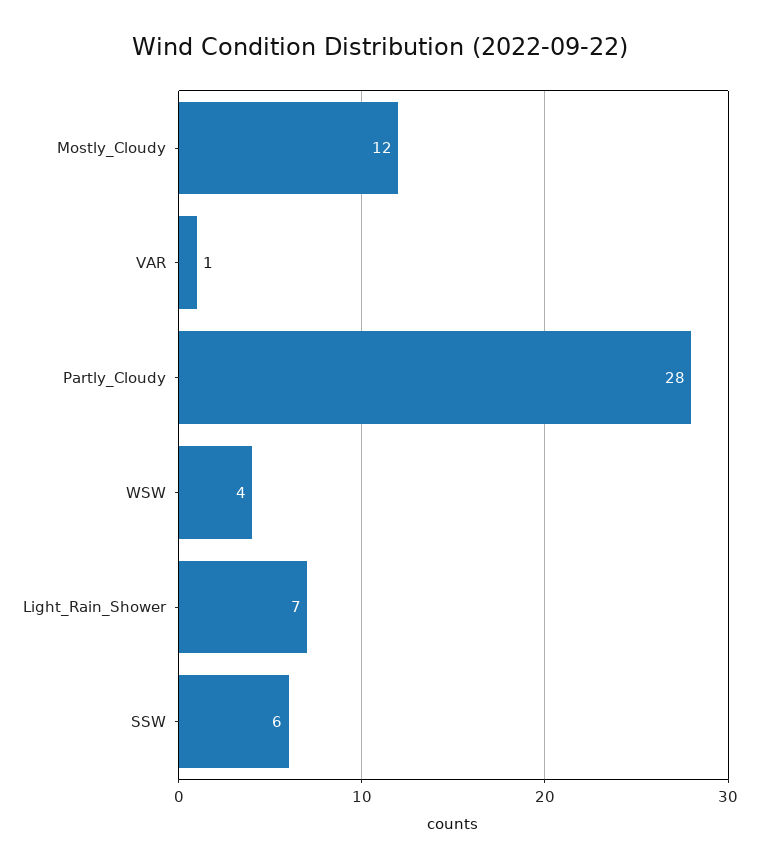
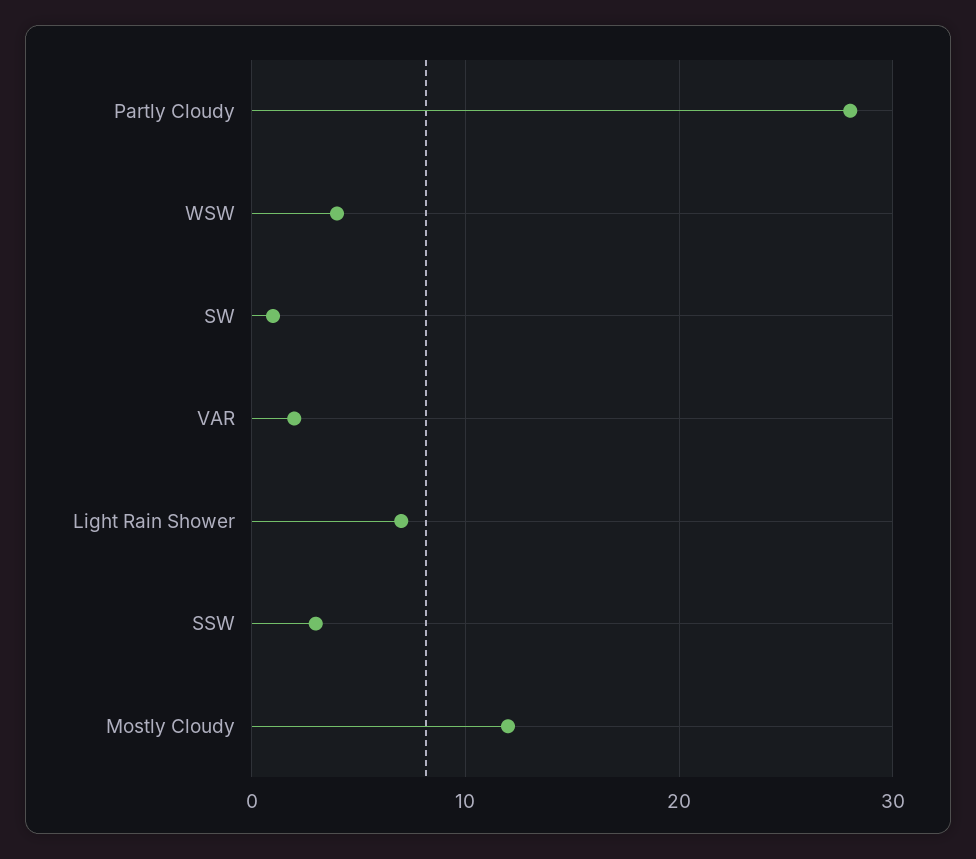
VAR: 1 -> 2
SSW: 6 -> 3
SW: none -> 1

